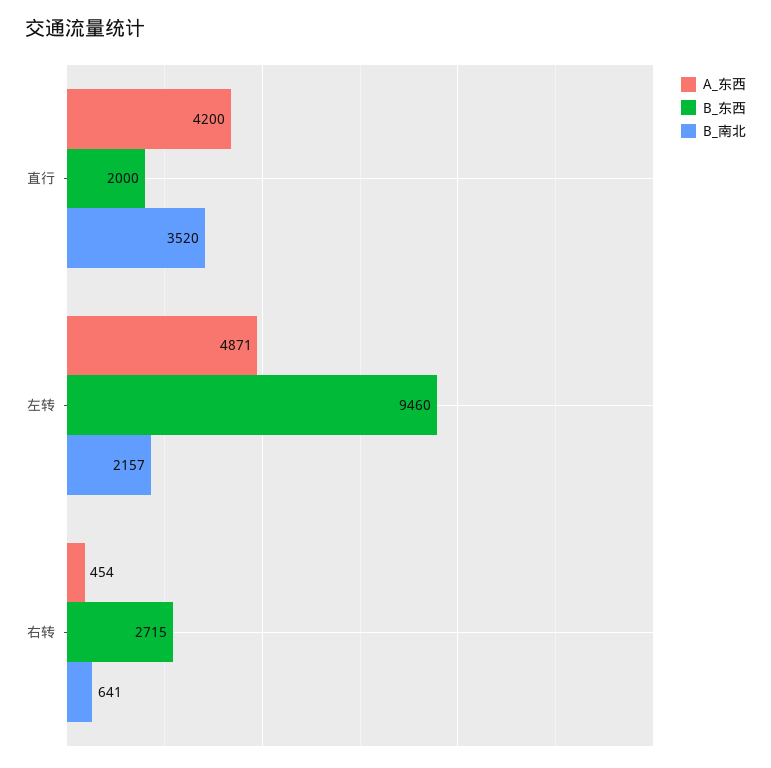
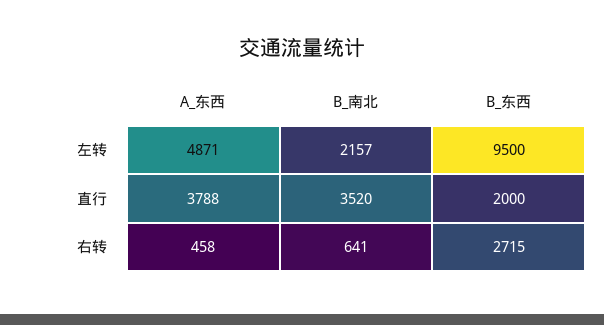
A_东西, 直行: 4200 -> 3788
B_东西, 左转: 9460 -> 9500
A_东西, 右转: 454 -> 458

